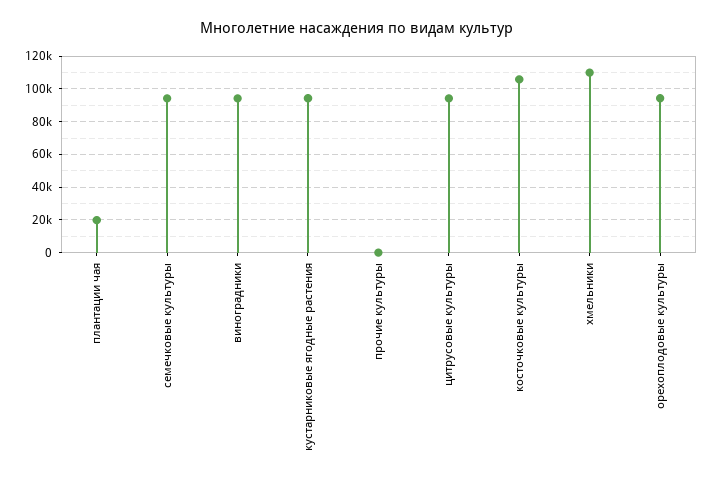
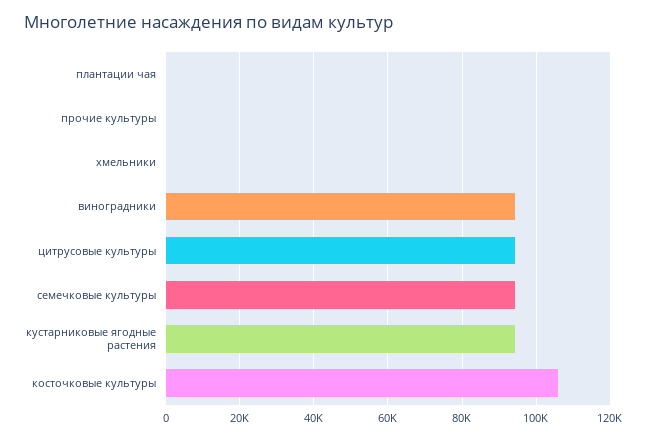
плантации чая: 20000 -> 0
хмельники: 110000 -> 0
орехоплодовые культуры: 95000 -> none

